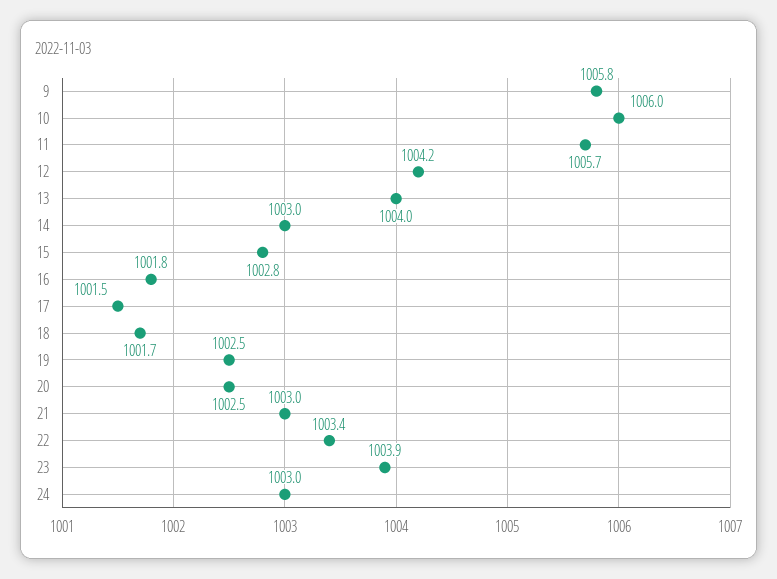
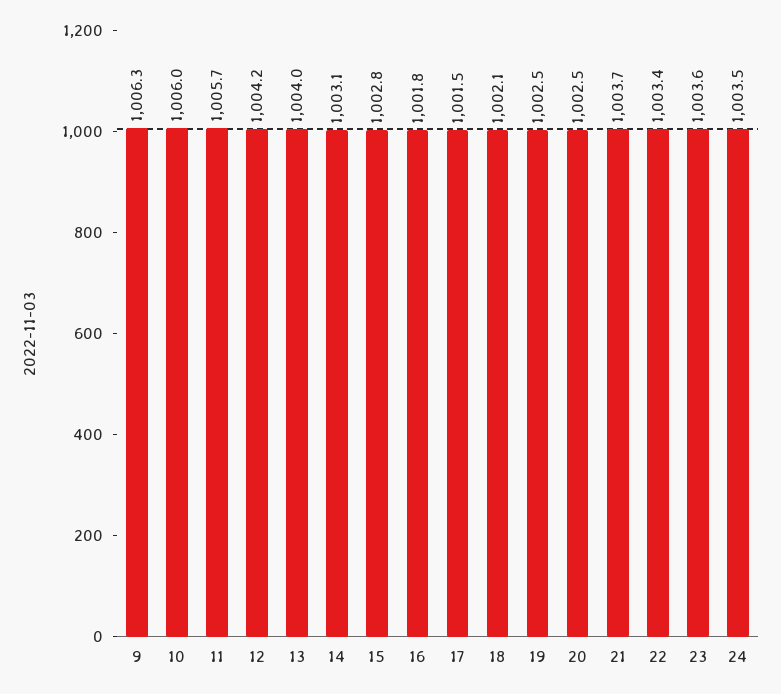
9: 1005.8 -> 1006.3
14: 1003 -> 1003.1
18: 1001.7 -> 1002.1
21: 1003 -> 1003.7
23: 1003.9 -> 1003.6
24: 1003 -> 1003.5

